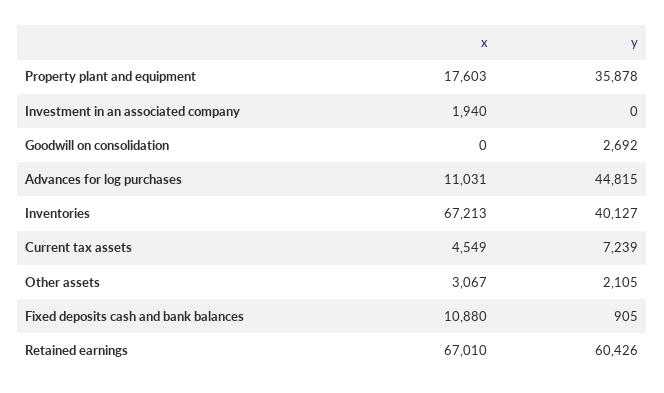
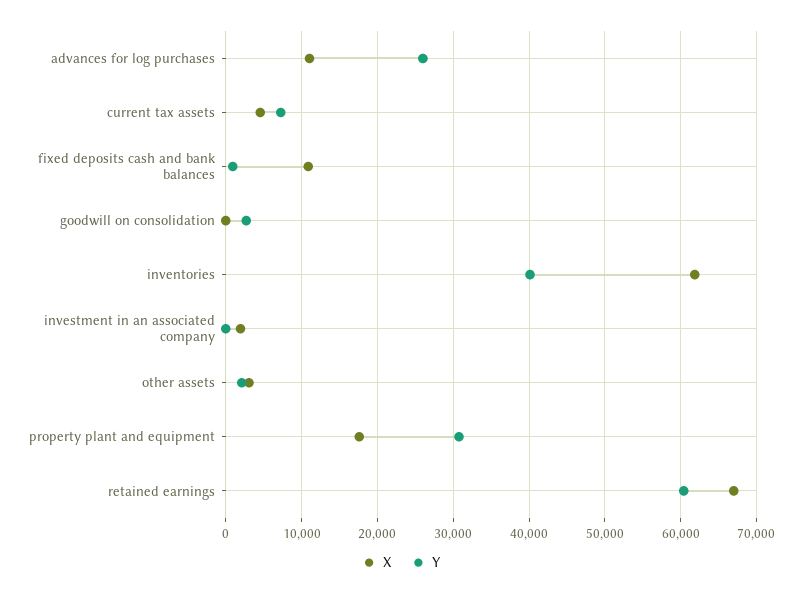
y, Property plant and equipment: 35878 -> 31000
y, Advances for log purchases: 44815 -> 26000
x, Inventories: 67213 -> 62000

